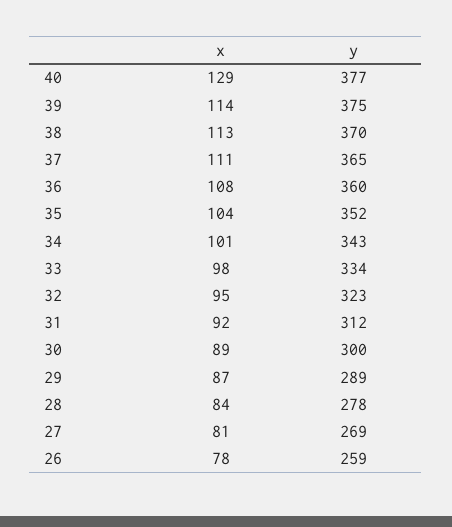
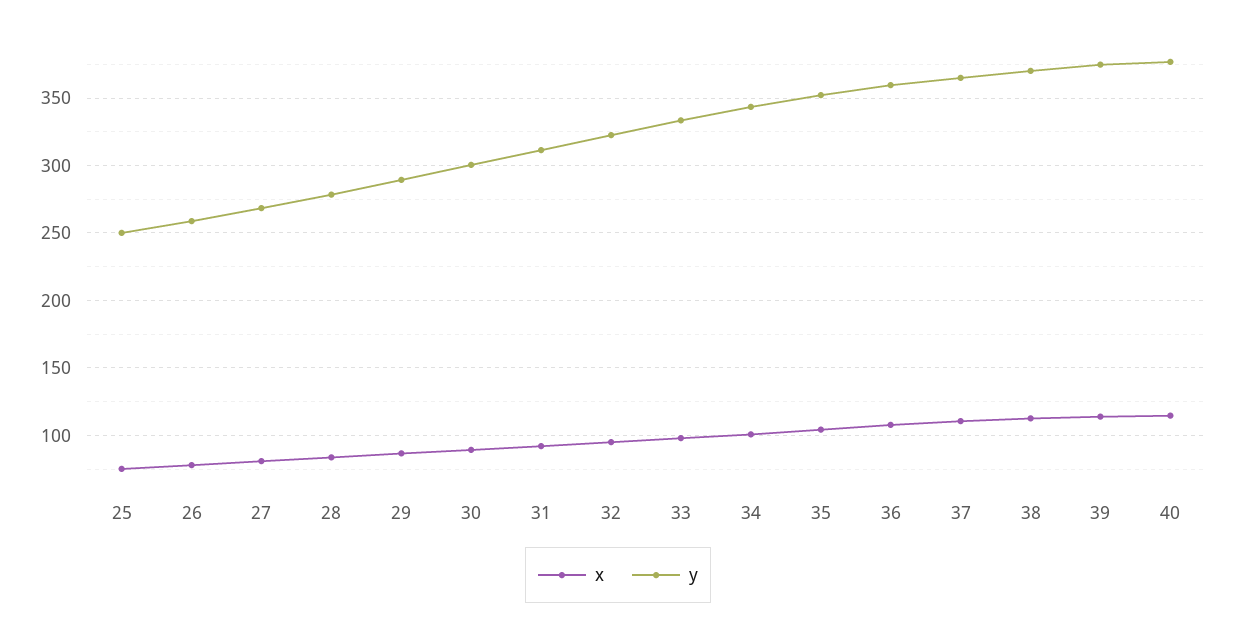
x, 40: 129 -> 115
x, 25: none -> 75
y, 25: none -> 250

